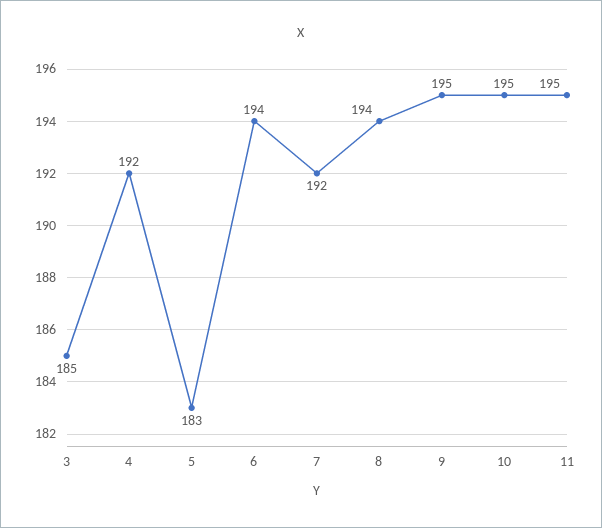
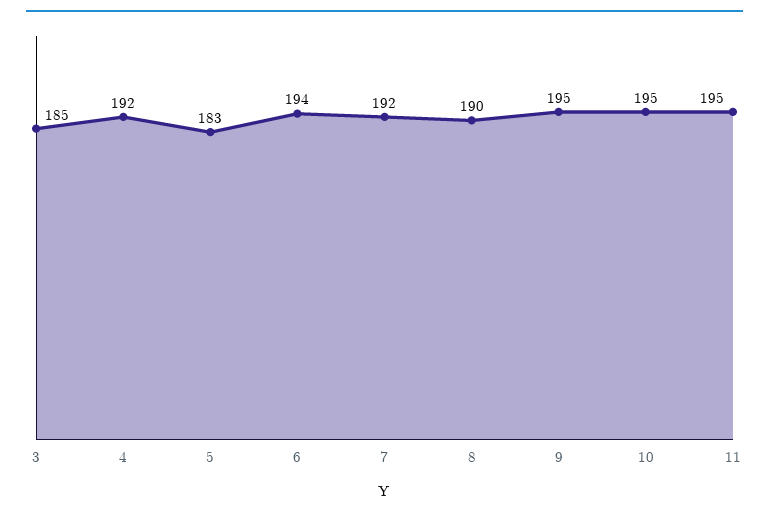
8: 194 -> 190

